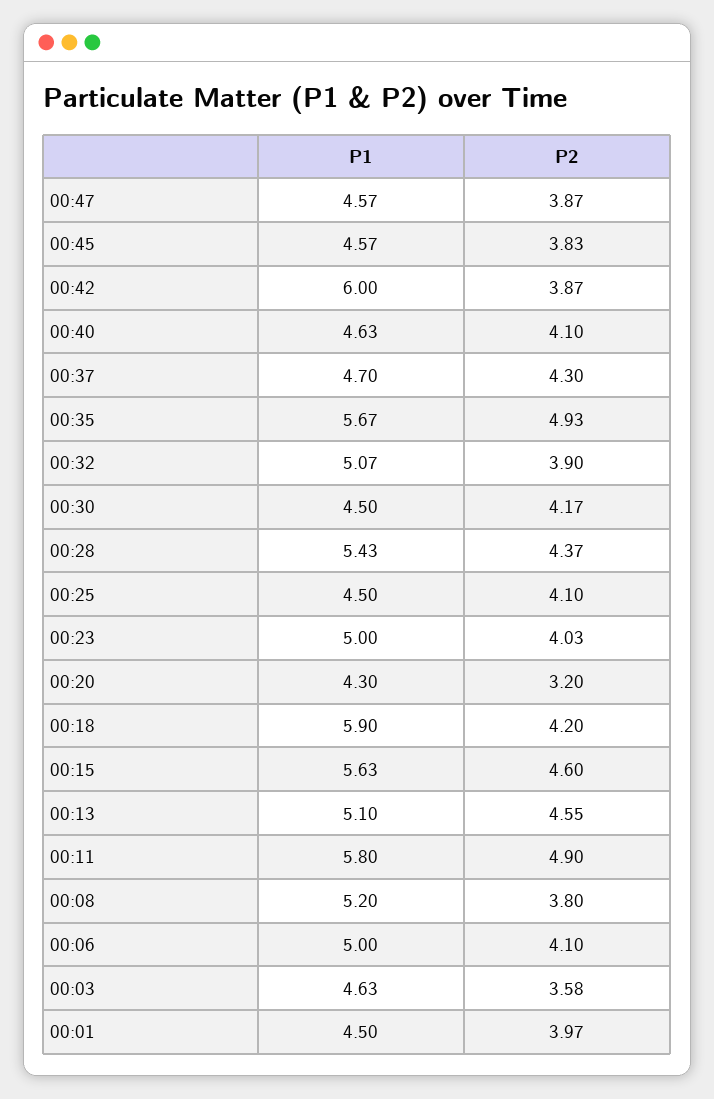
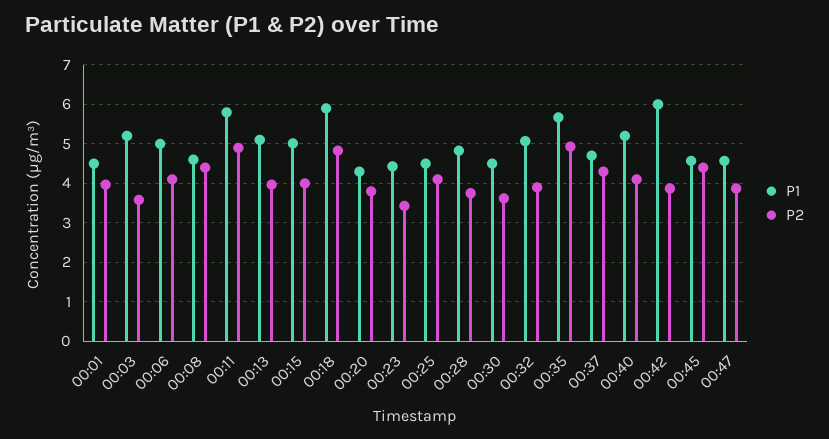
P2, 00:45: 3.83 -> 4.4
P1, 00:40: 4.63 -> 5.2
P2, 00:30: 4.17 -> 3.6
P1, 00:28: 5.43 -> 4.8
P2, 00:28: 4.37 -> 3.8
P1, 00:23: 5 -> 4.4
P2, 00:23: 4.03 -> 3.4
P2, 00:20: 3.2 -> 3.8
P2, 00:18: 4.2 -> 4.8
P1, 00:15: 5.63 -> 5
P2, 00:15: 4.6 -> 4
P2, 00:13: 4.55 -> 4
P1, 00:08: 5.2 -> 4.6
P2, 00:08: 3.8 -> 4.4
P1, 00:03: 4.63 -> 5.2

